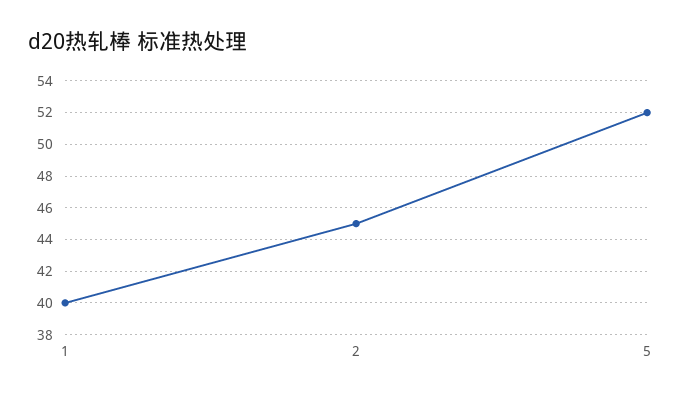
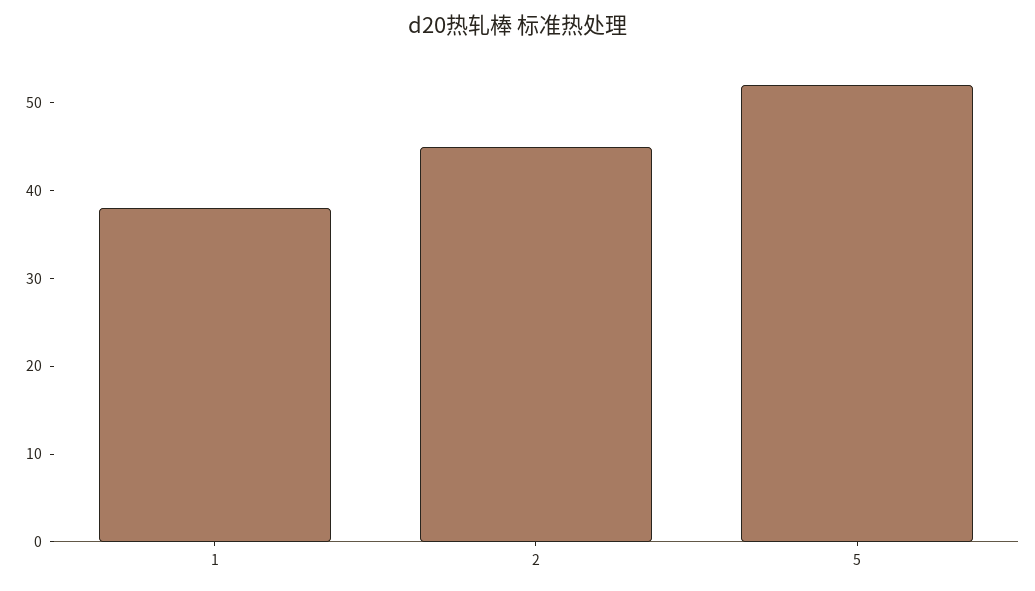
1: 40 -> 38

